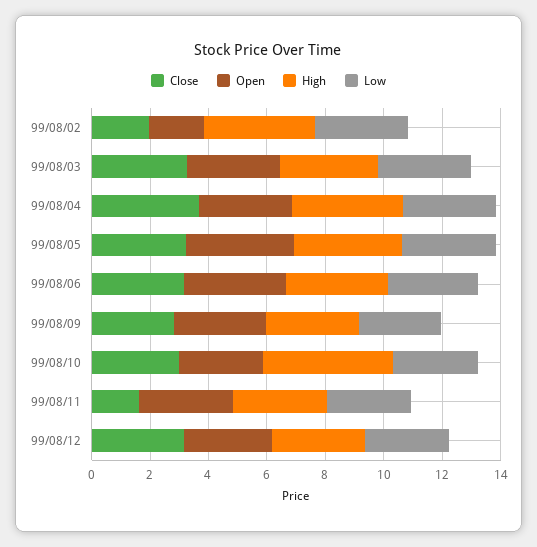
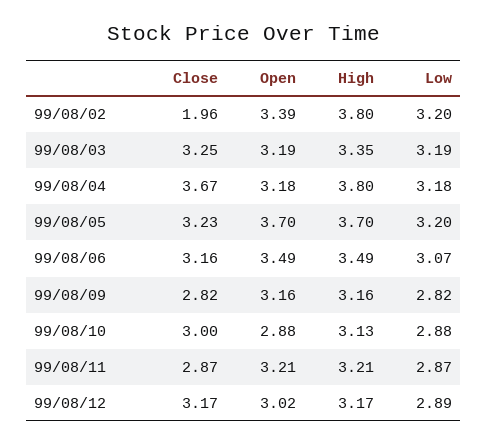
Open, 99/08/02: 2 -> 3.39
High, 99/08/10: 4.5 -> 3.13
Close, 99/08/11: 1.5 -> 2.87

